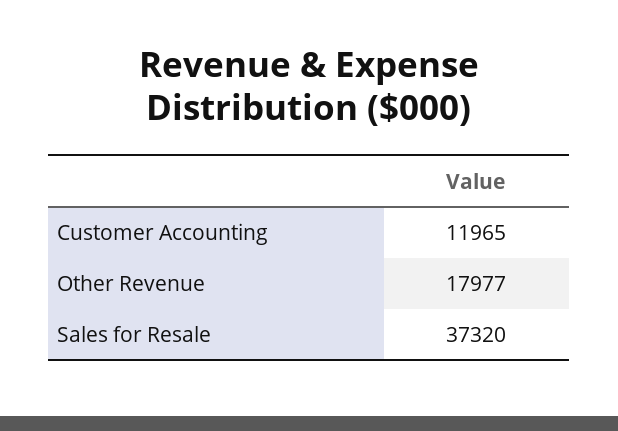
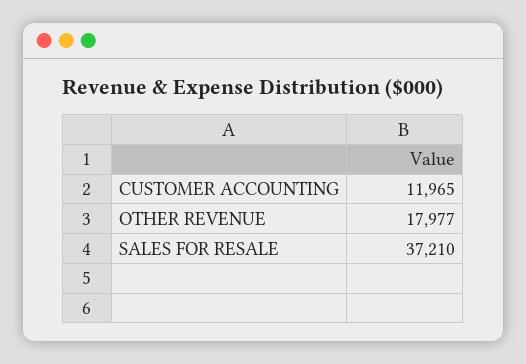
Sales for Resale: 37320 -> 37210

